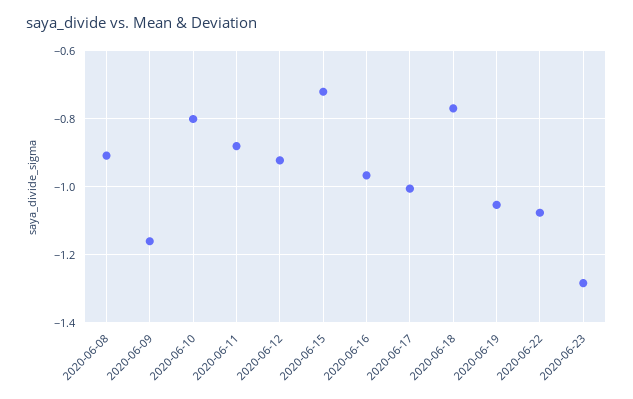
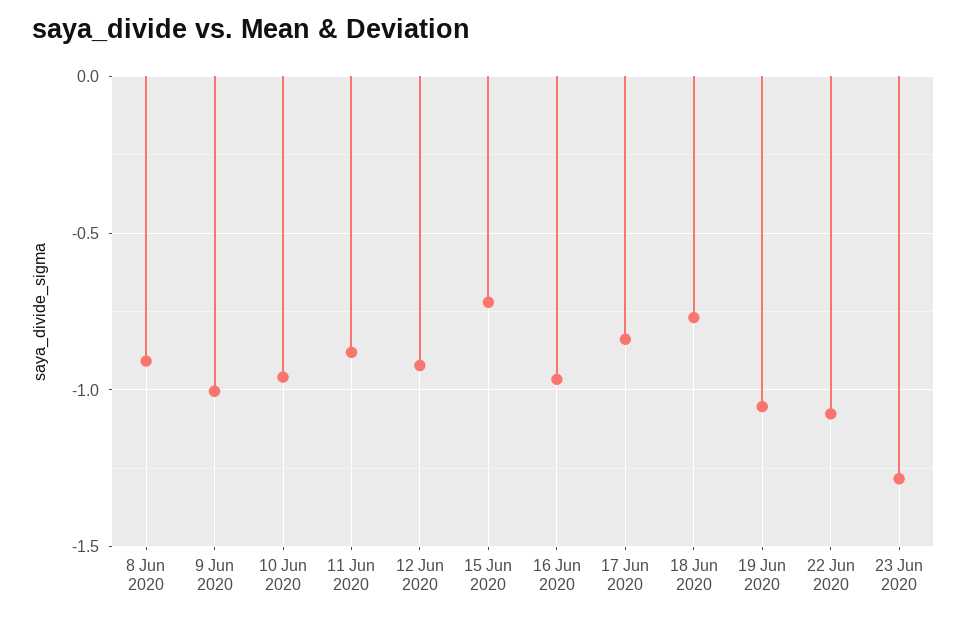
2020-06-09: -1.16 -> -1
2020-06-10: -0.8 -> -0.95
2020-06-17: -1 -> -0.85

